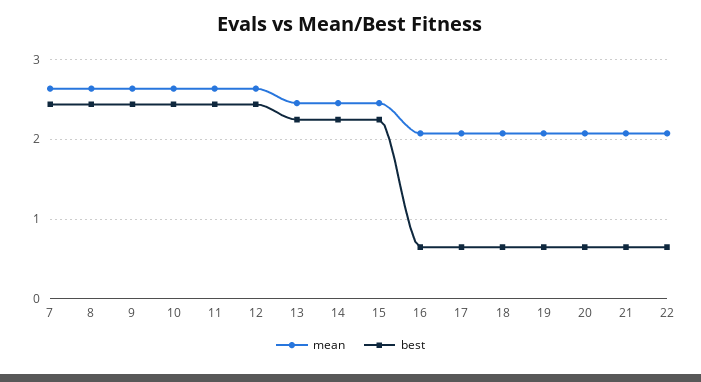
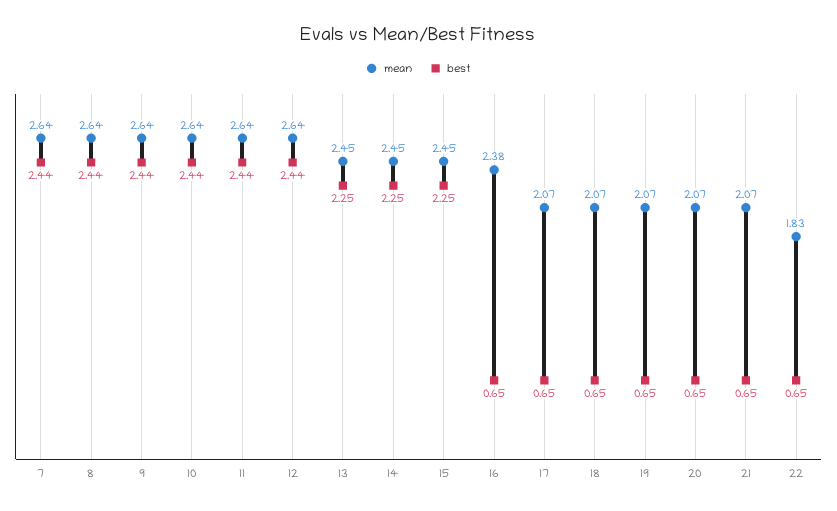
mean, 16: 2.1 -> 2.38
mean, 22: 2.1 -> 1.83

